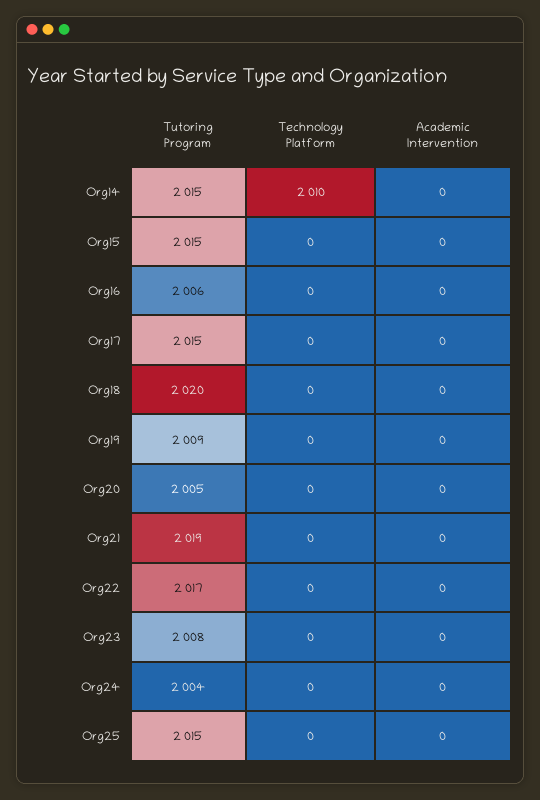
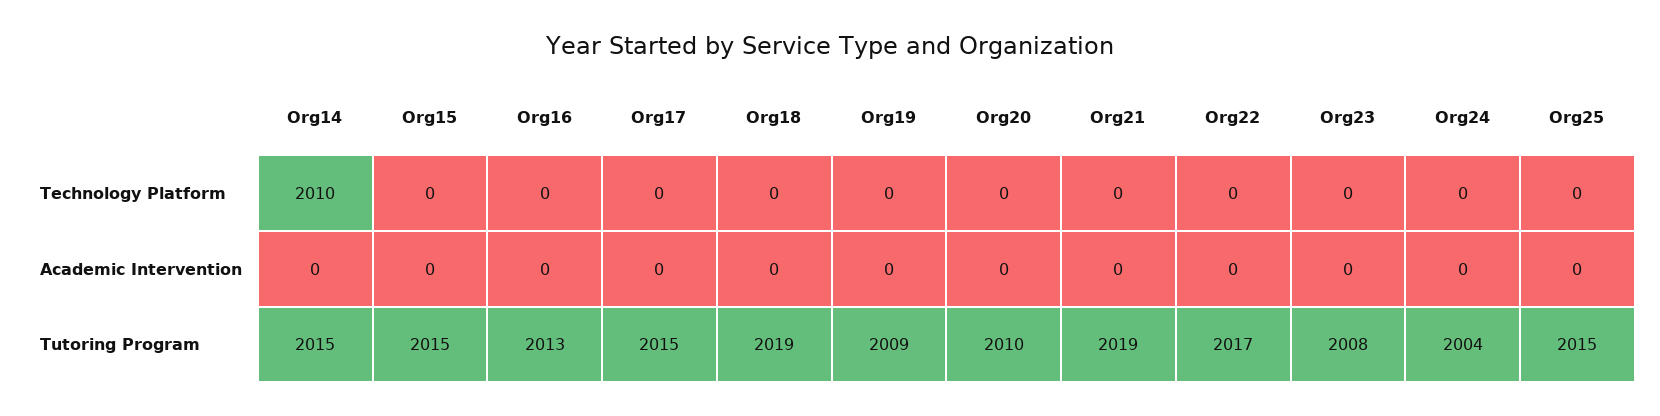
Tutoring Program, Org16: 2006 -> 2013
Tutoring Program, Org18: 2020 -> 2019
Tutoring Program, Org20: 2005 -> 2010

